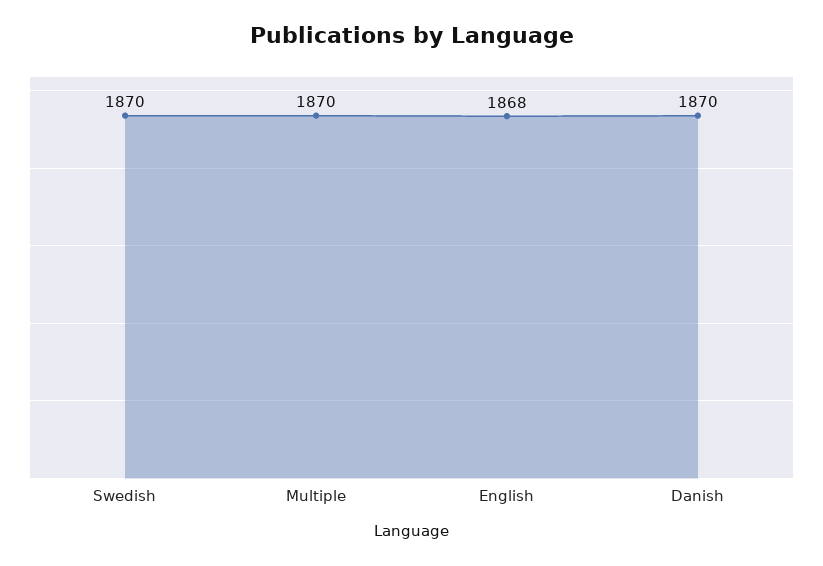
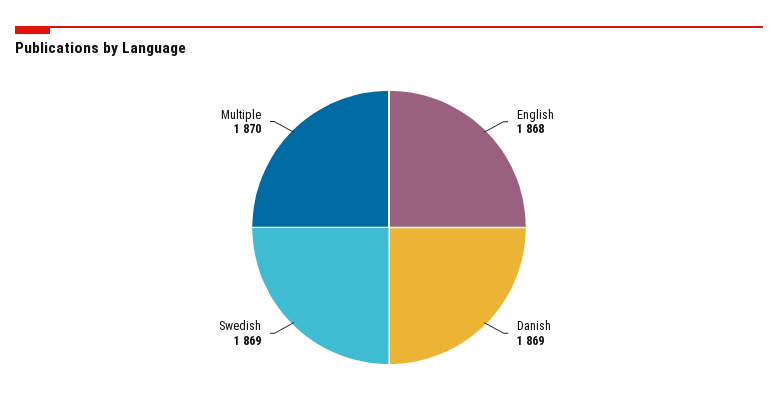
Swedish: 1870 -> 1869
Danish: 1870 -> 1869

